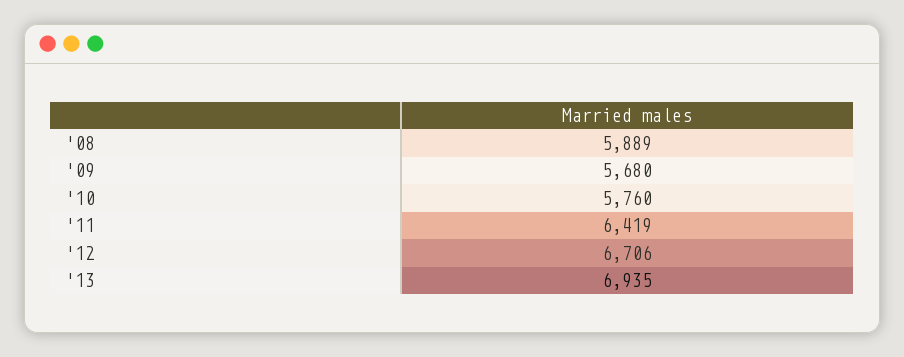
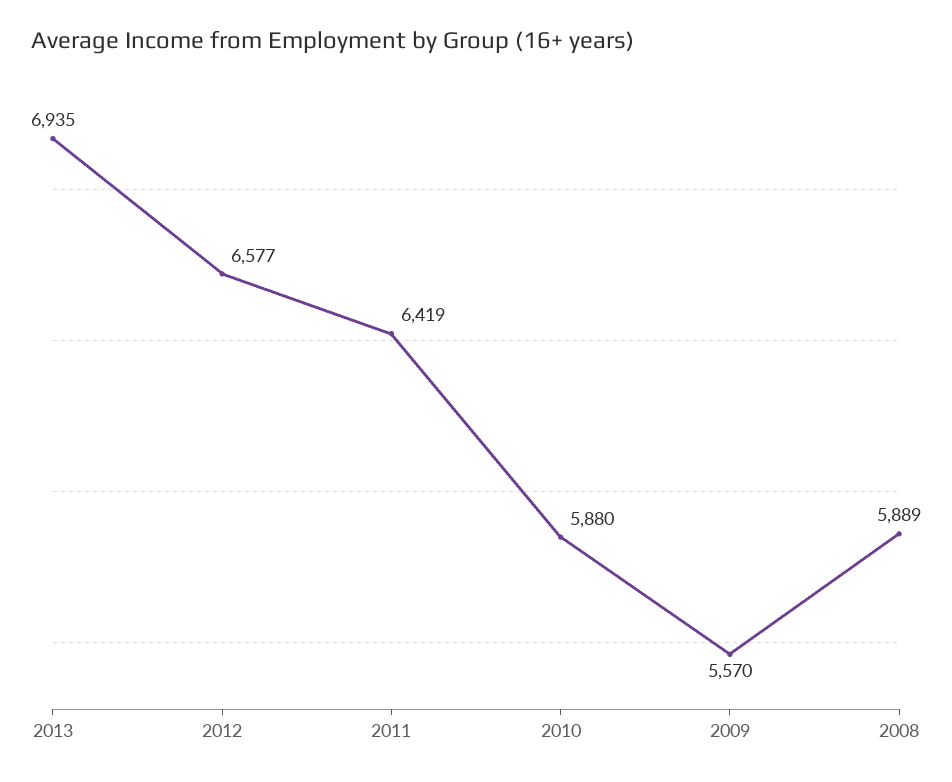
'09: 5680 -> 5570
'10: 5760 -> 5880
'12: 6706 -> 6577

